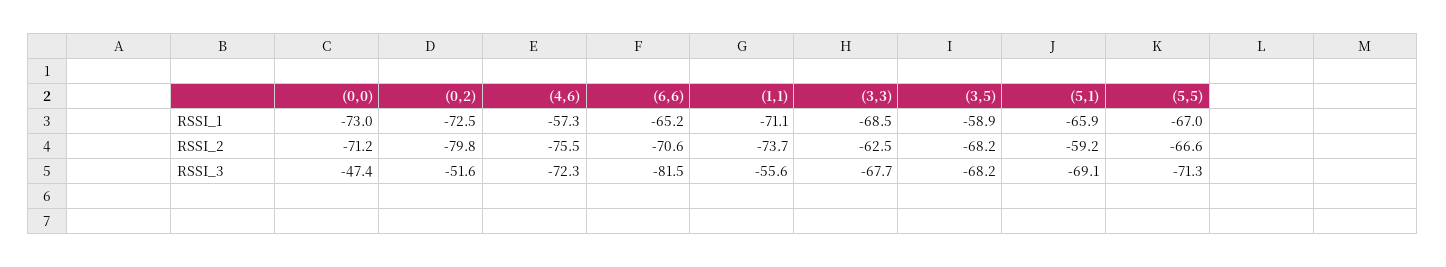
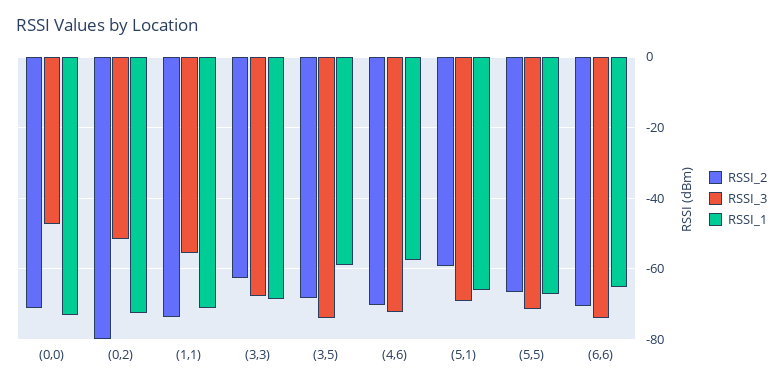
RSSI_2, (4,6): -75.5 -> -70
RSSI_3, (6,6): -81.5 -> -74
RSSI_3, (3,5): -68.2 -> -74

